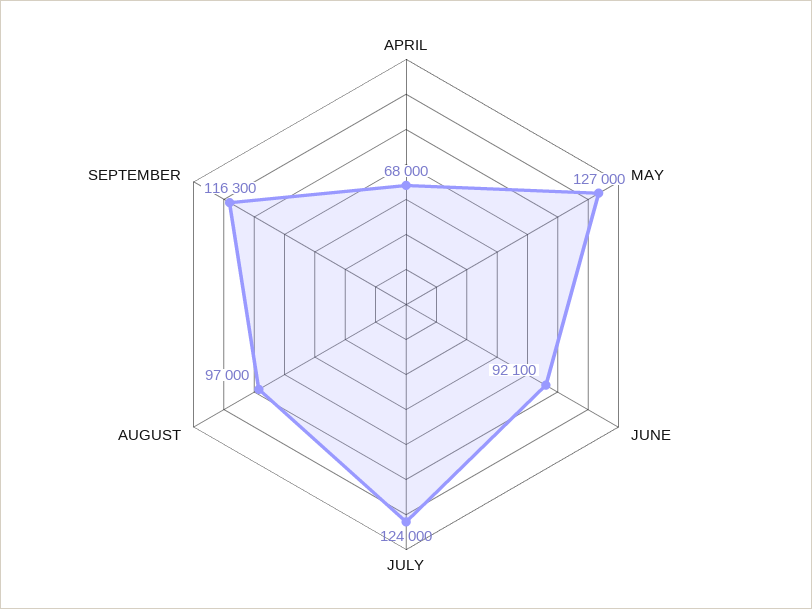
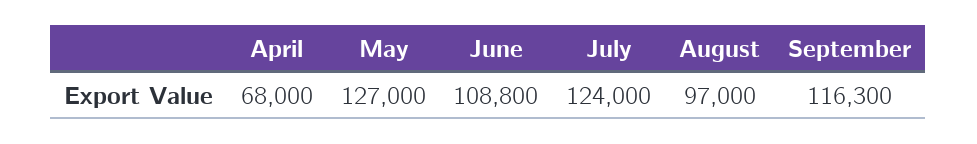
JUNE: 92100 -> 108800

